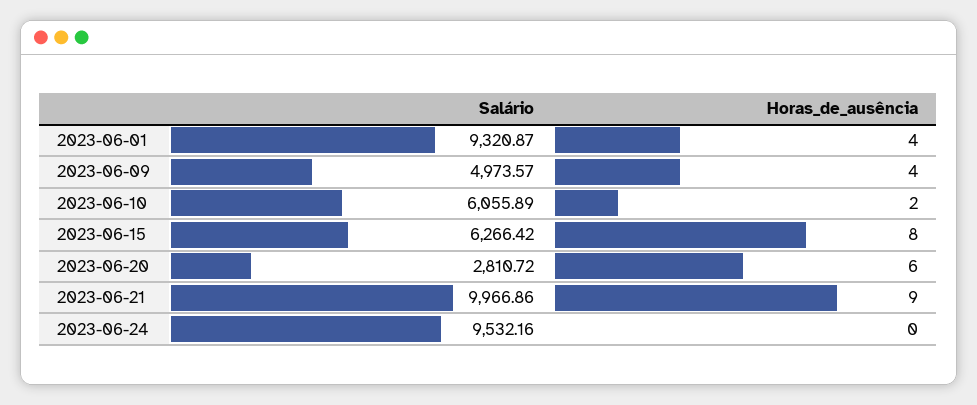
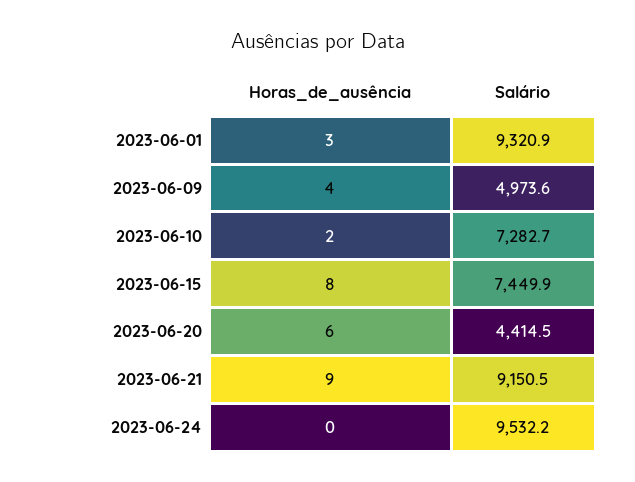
Horas_de_ausência, 2023-06-01: 4 -> 3
Salário, 2023-06-10: 6055.89 -> 7282.7
Salário, 2023-06-15: 6266.42 -> 7449.9
Salário, 2023-06-20: 2810.72 -> 4414.5
Salário, 2023-06-21: 9966.86 -> 9150.5

